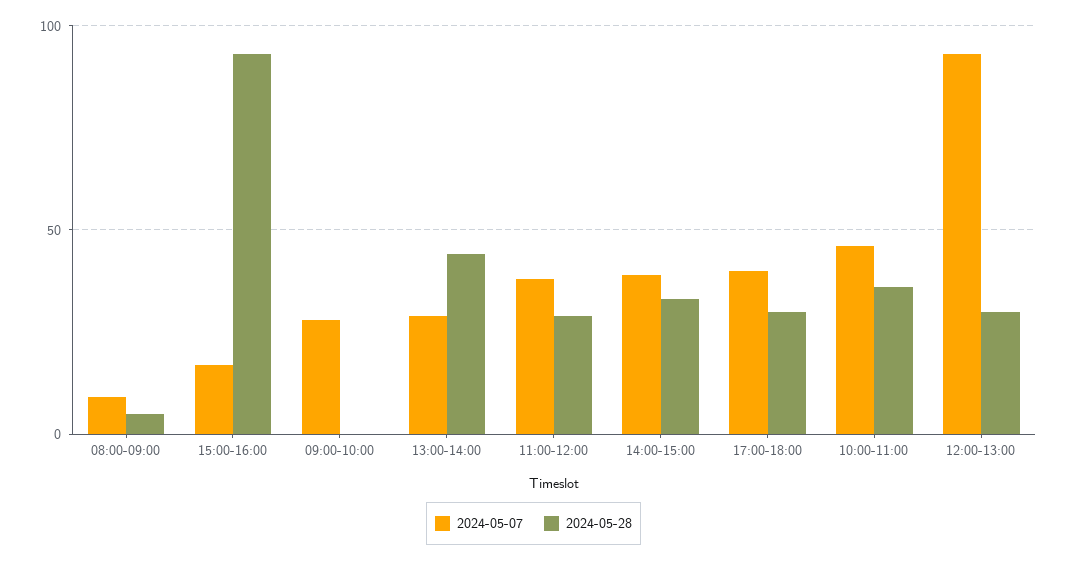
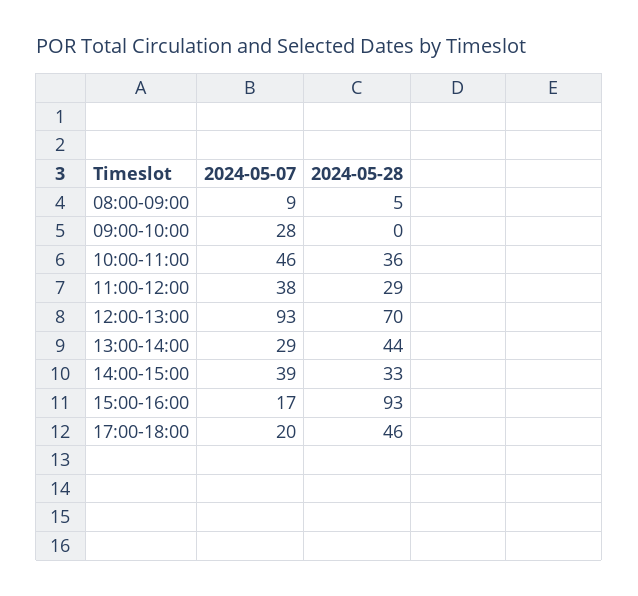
2024-05-07, 17:00-18:00: 40 -> 20
2024-05-28, 17:00-18:00: 30 -> 46
2024-05-28, 12:00-13:00: 30 -> 70

